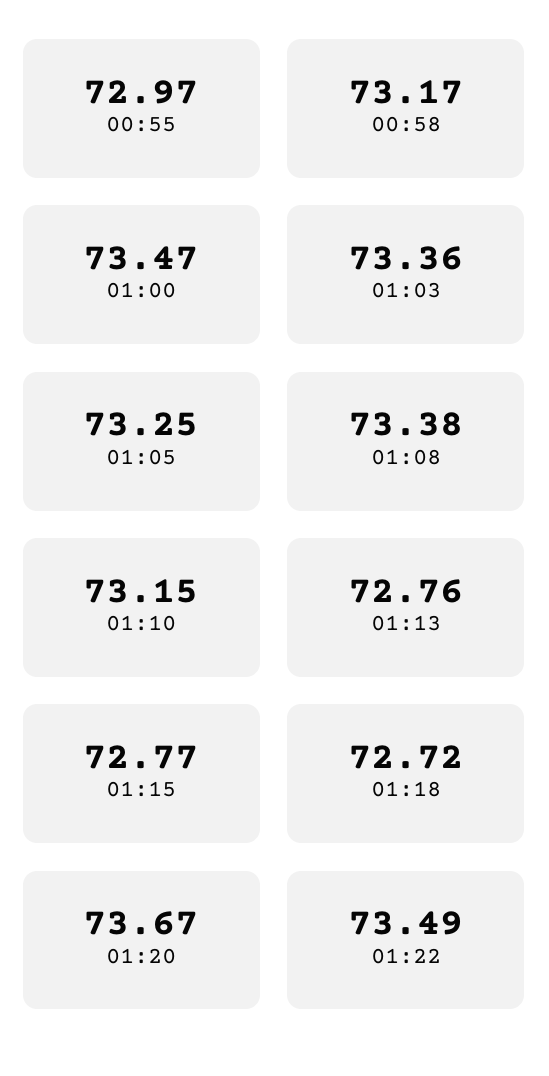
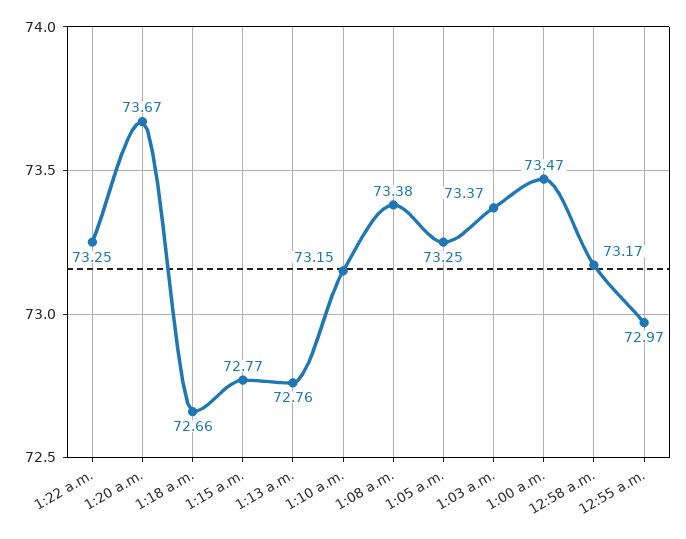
01:03: 73.36 -> 73.37
01:18: 72.72 -> 72.66
01:22: 73.49 -> 73.25

